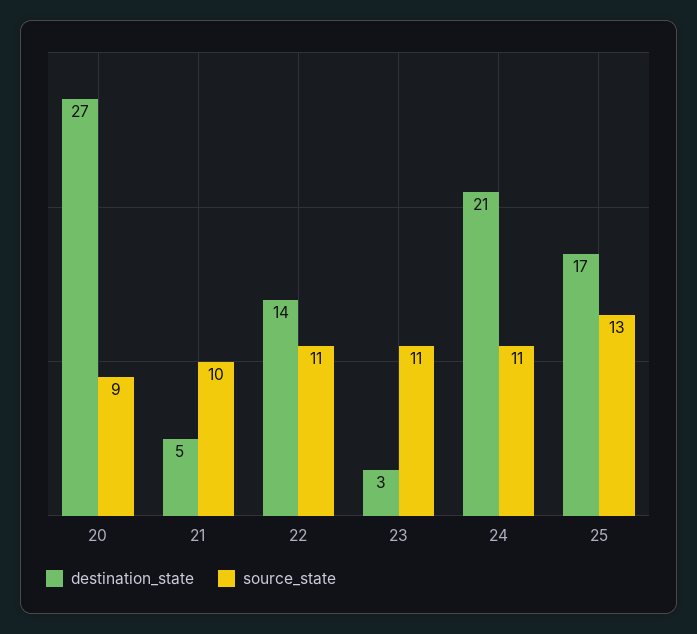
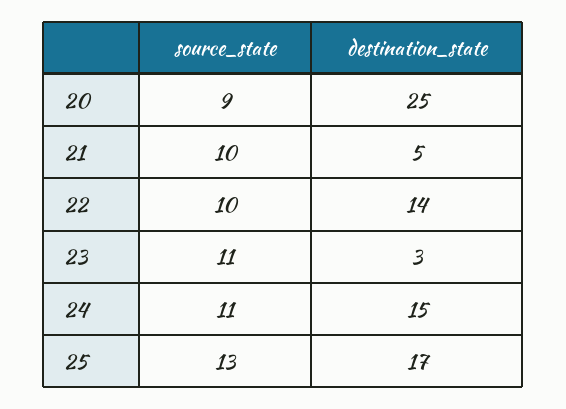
destination_state, 20: 27 -> 25
source_state, 22: 11 -> 10
destination_state, 24: 21 -> 15

